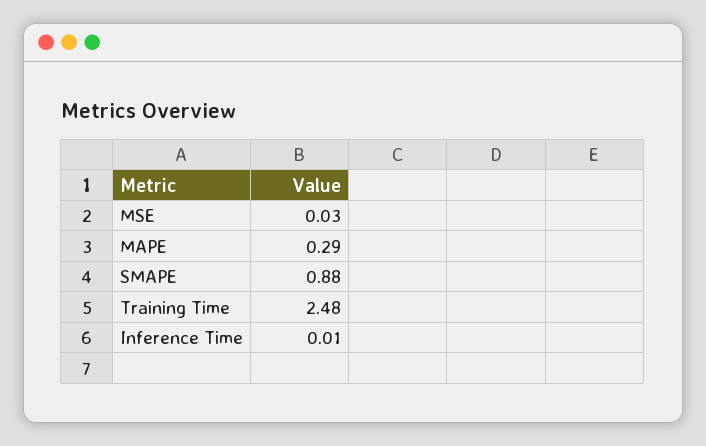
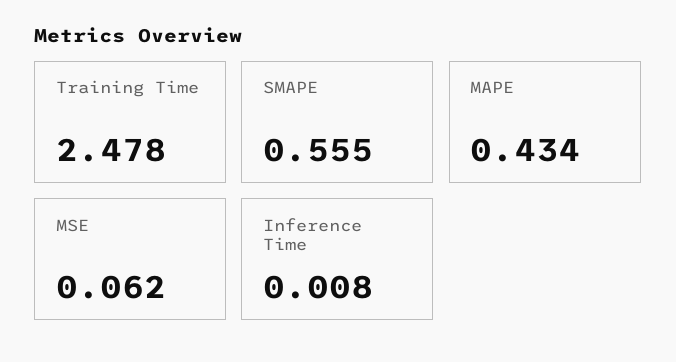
MSE: 0.03 -> 0.062
MAPE: 0.29 -> 0.434
SMAPE: 0.88 -> 0.555

